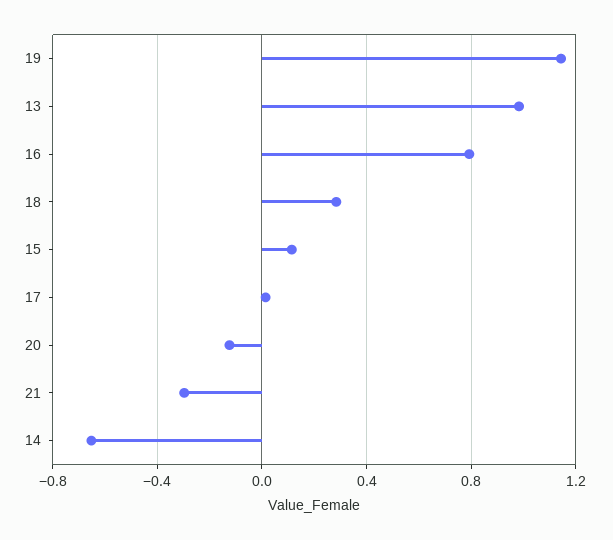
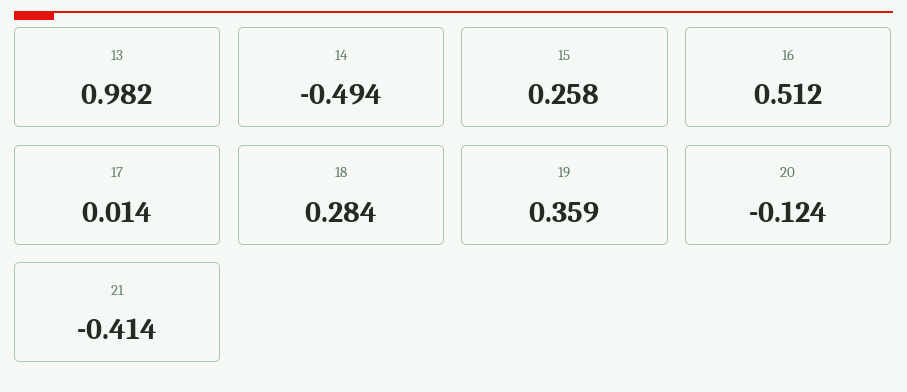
19: 1.15 -> 0.359
16: 0.8 -> 0.512
15: 0.1 -> 0.258
21: -0.3 -> -0.414
14: -0.65 -> -0.494

